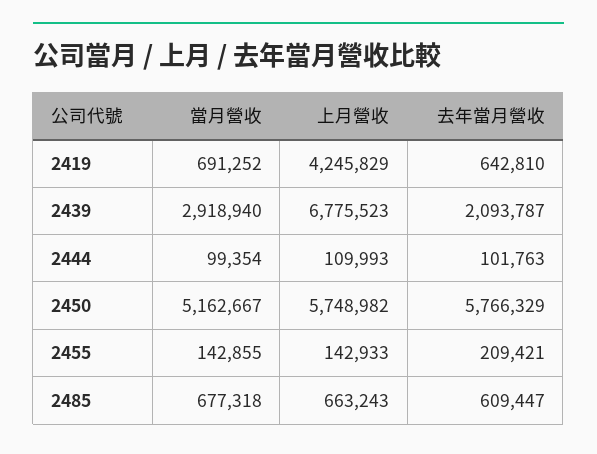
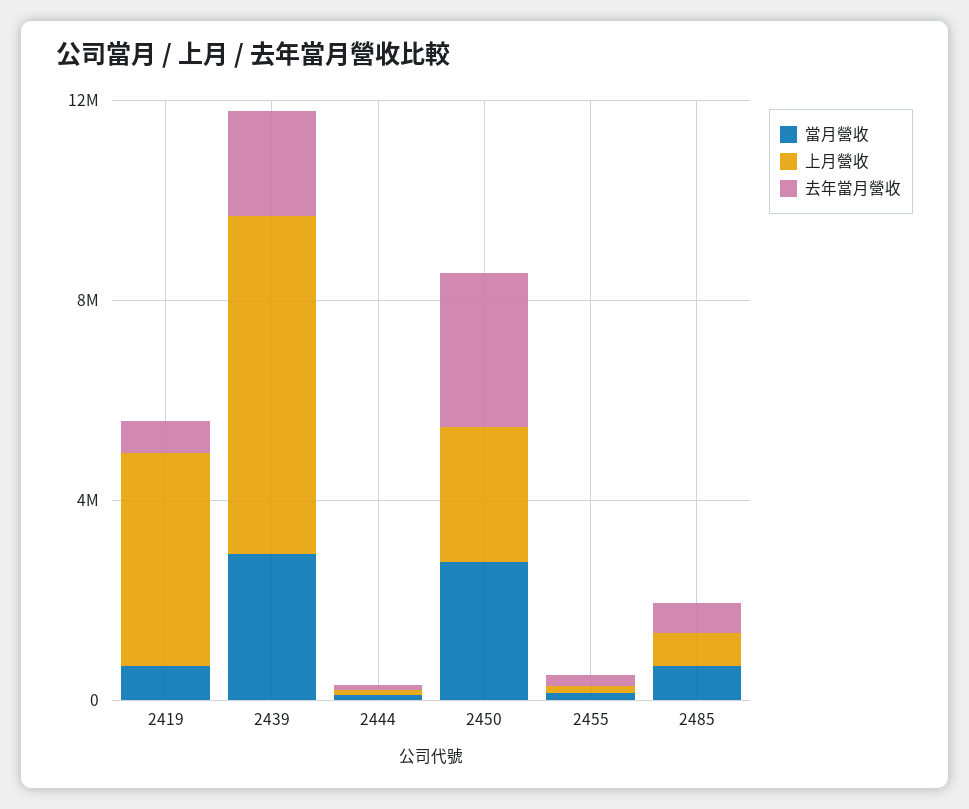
當月營收, 2450: 5162667 -> 3000000
上月營收, 2450: 5748982 -> 3000000
去年當月營收, 2450: 5766329 -> 3000000

